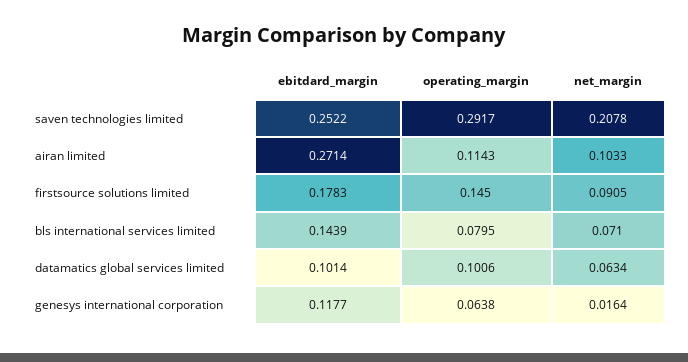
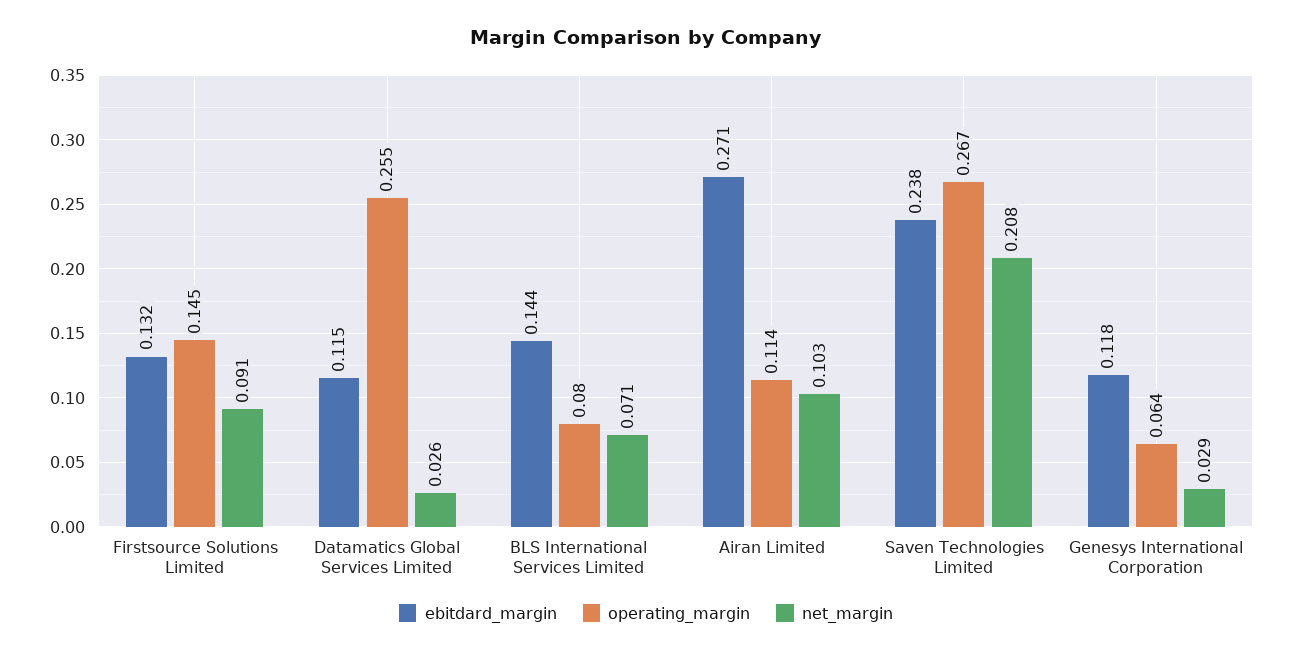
ebitdard_margin, saven technologies limited: 0.2522 -> 0.238
operating_margin, saven technologies limited: 0.2917 -> 0.267
ebitdard_margin, firstsource solutions limited: 0.1783 -> 0.132
ebitdard_margin, datamatics global services limited: 0.1014 -> 0.115
operating_margin, datamatics global services limited: 0.1006 -> 0.255
net_margin, datamatics global services limited: 0.0634 -> 0.026
net_margin, genesys international corporation: 0.0164 -> 0.029

